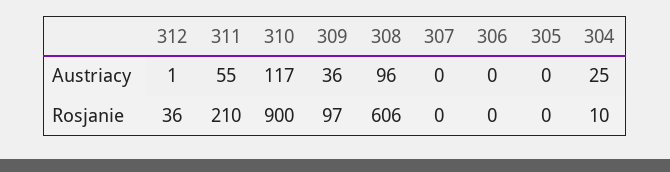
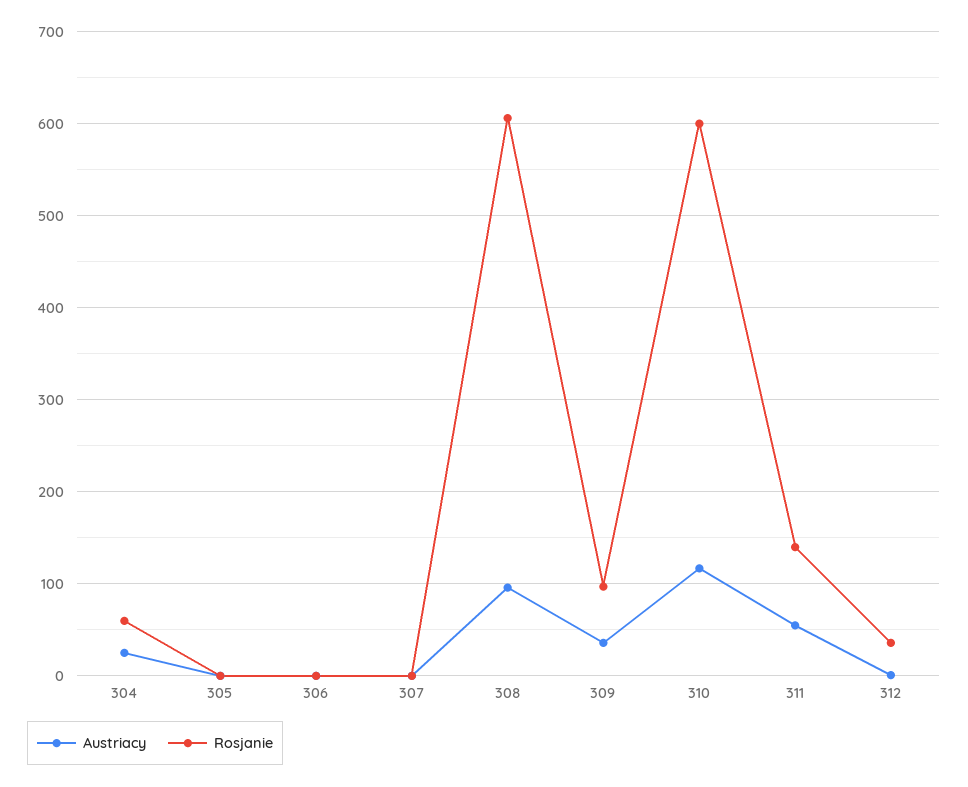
Rosjanie, 311: 210 -> 140
Rosjanie, 310: 900 -> 600
Rosjanie, 304: 10 -> 60

